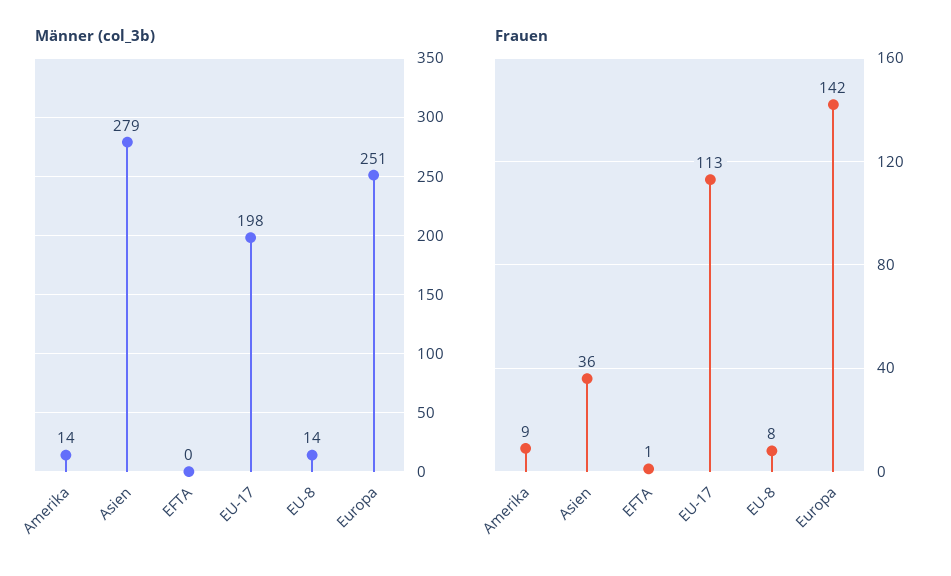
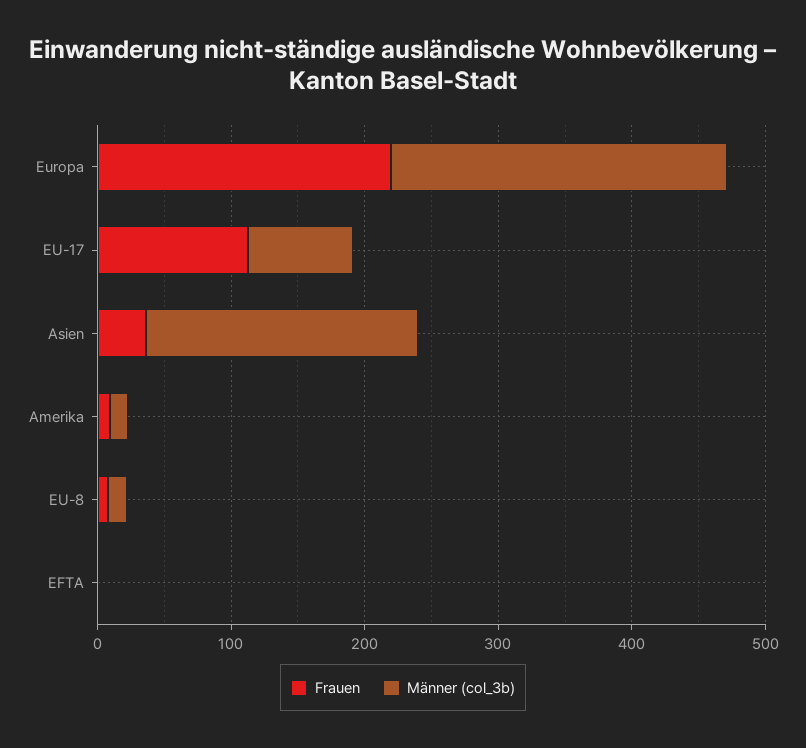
Männer (col_3b), Asien: 279 -> 200
Männer (col_3b), EU-17: 198 -> 80
Frauen, Europa: 142 -> 220

